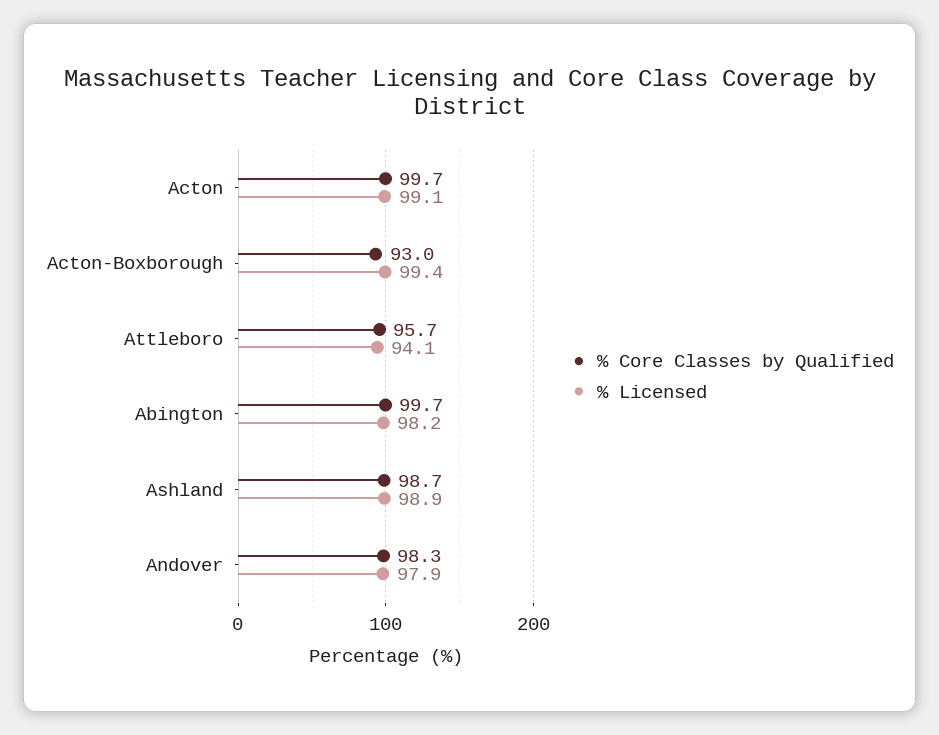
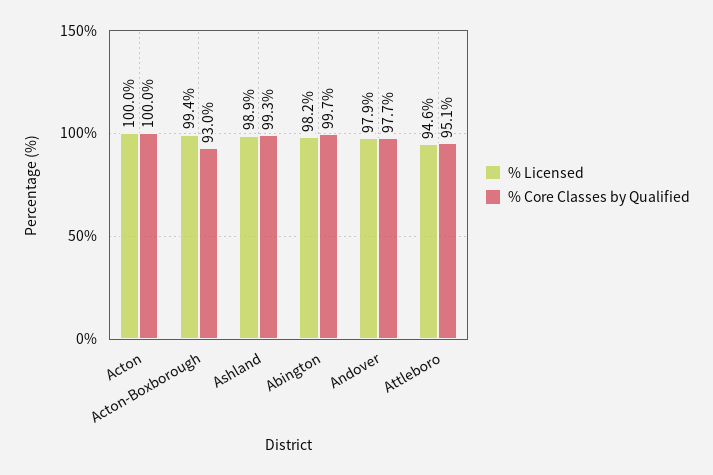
% Core Classes by Qualified, Acton: 99.7 -> 100
% Licensed, Acton: 99.1 -> 100
% Core Classes by Qualified, Attleboro: 95.7 -> 95.1
% Licensed, Attleboro: 94.1 -> 94.6
% Core Classes by Qualified, Ashland: 98.7 -> 99.3
% Core Classes by Qualified, Andover: 98.3 -> 97.7

